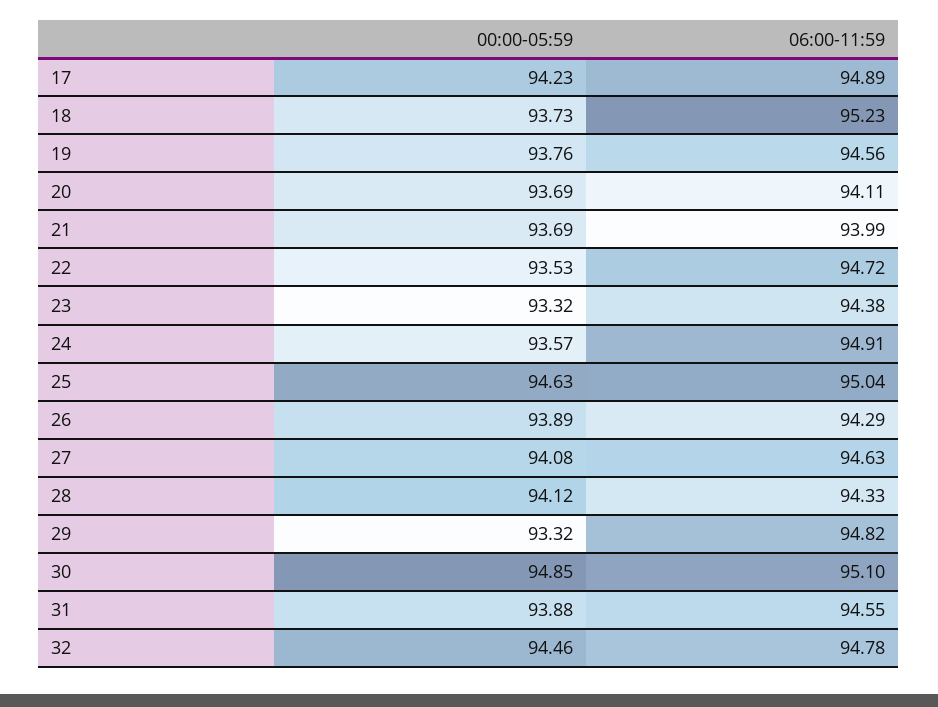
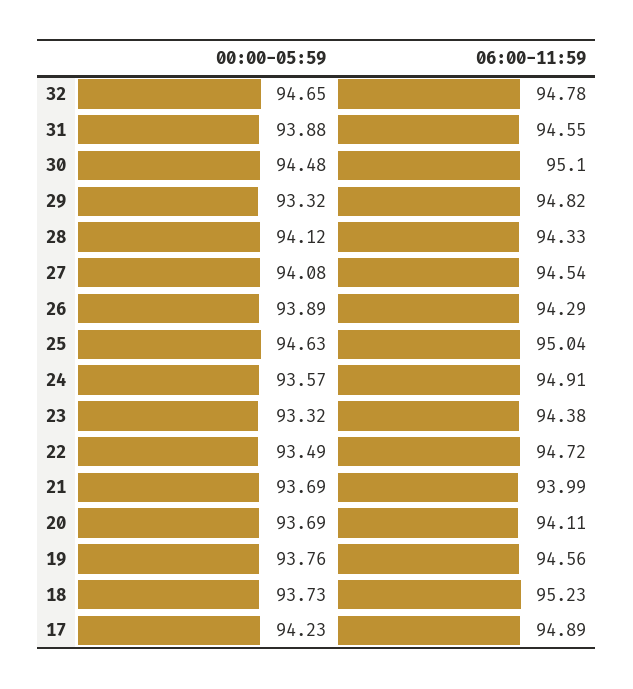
00:00-05:59, 22: 93.53 -> 93.49
06:00-11:59, 27: 94.63 -> 94.54
00:00-05:59, 30: 94.85 -> 94.48
00:00-05:59, 32: 94.46 -> 94.65

